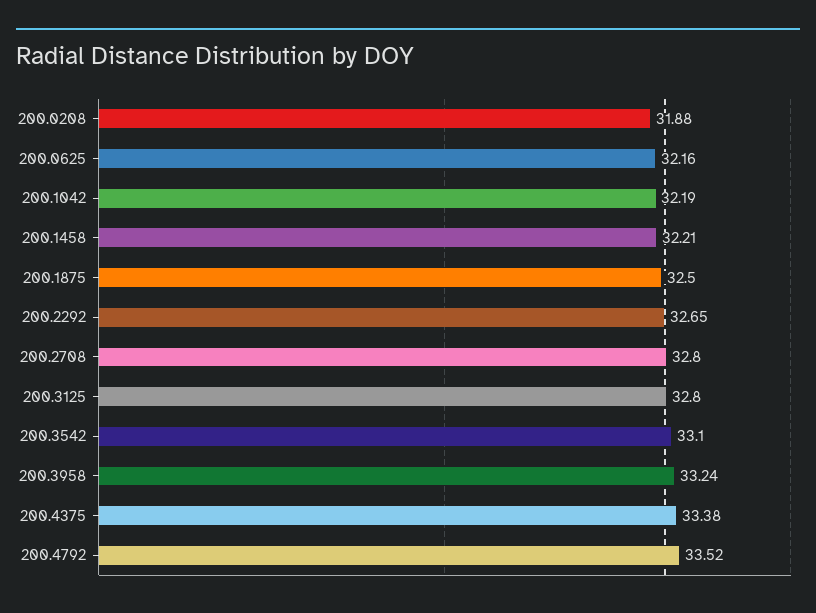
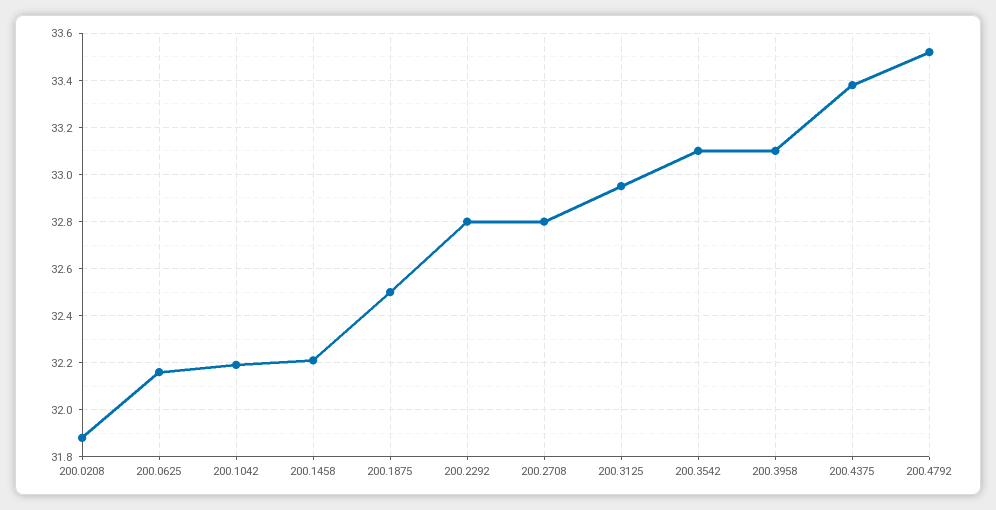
200.2292: 32.65 -> 32.8
200.3125: 32.8 -> 32.95
200.3958: 33.24 -> 33.1

